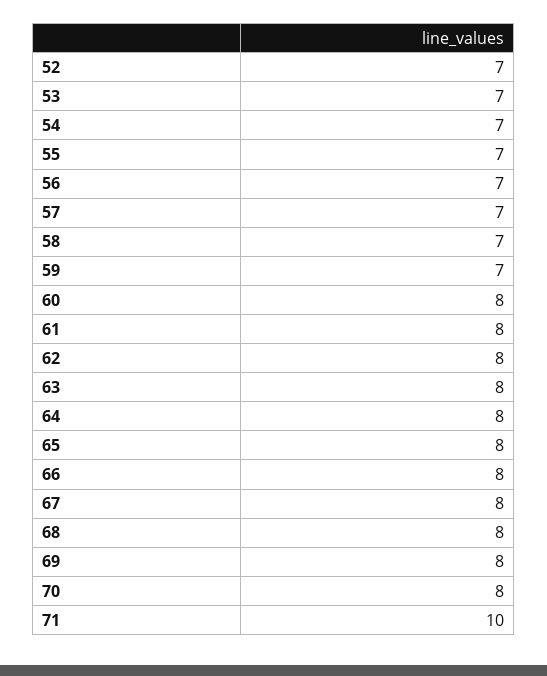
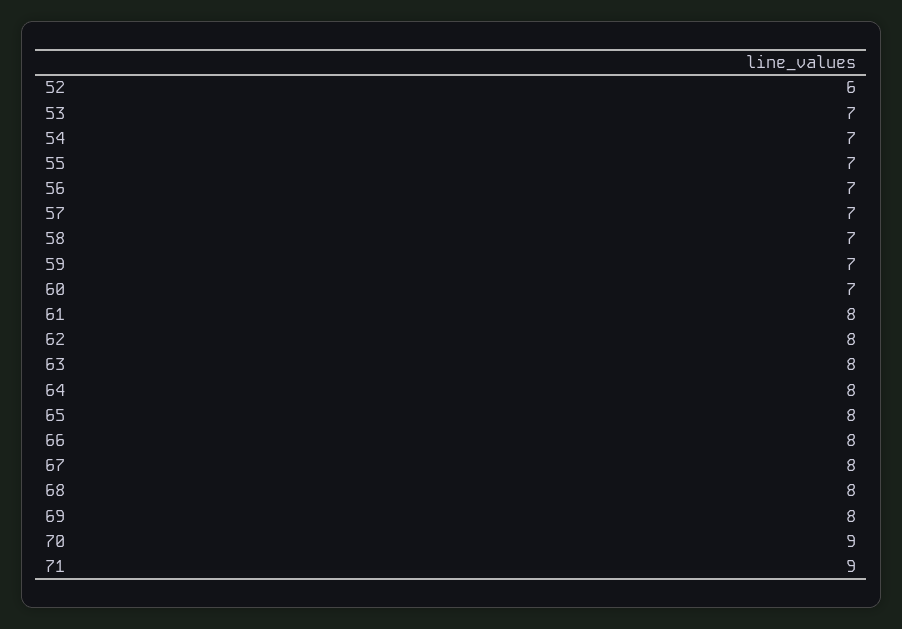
52: 7 -> 6
60: 8 -> 7
70: 8 -> 9
71: 10 -> 9

